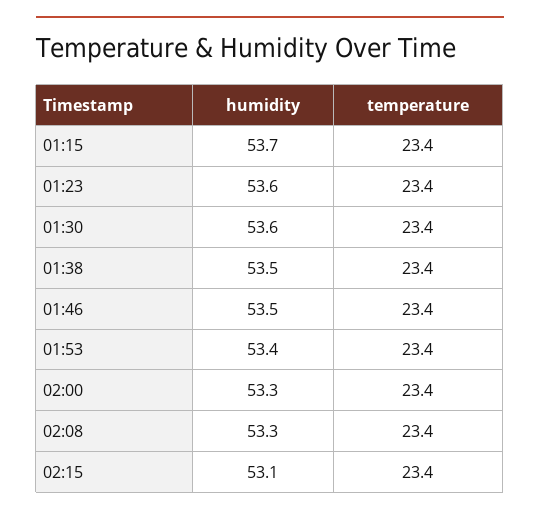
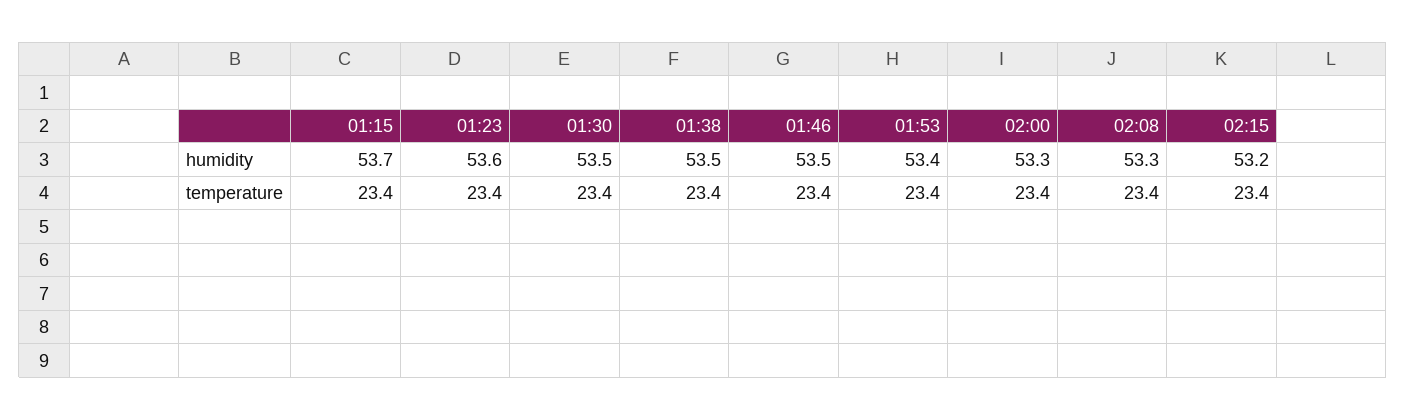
humidity, 01:30: 53.6 -> 53.5
humidity, 02:15: 53.1 -> 53.2

